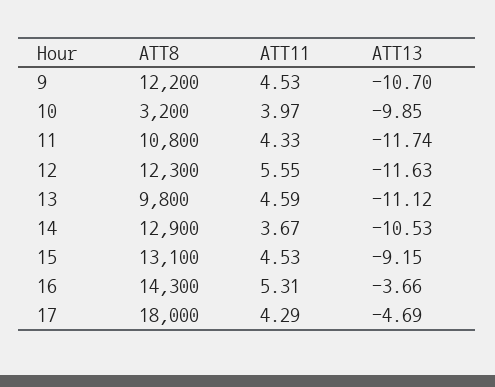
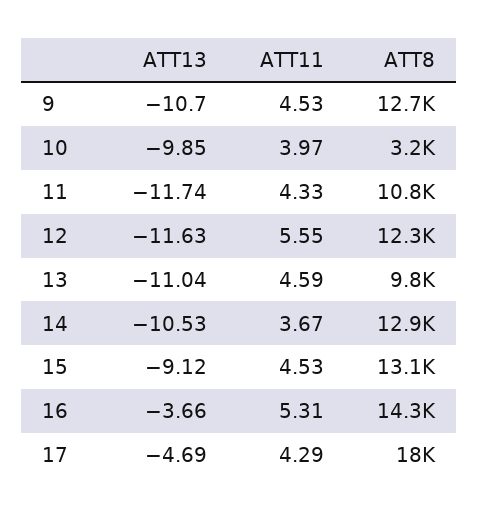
ATT8, 9: 12200 -> 12700
ATT13, 13: -11.12 -> -11.04
ATT13, 15: -9.15 -> -9.12

